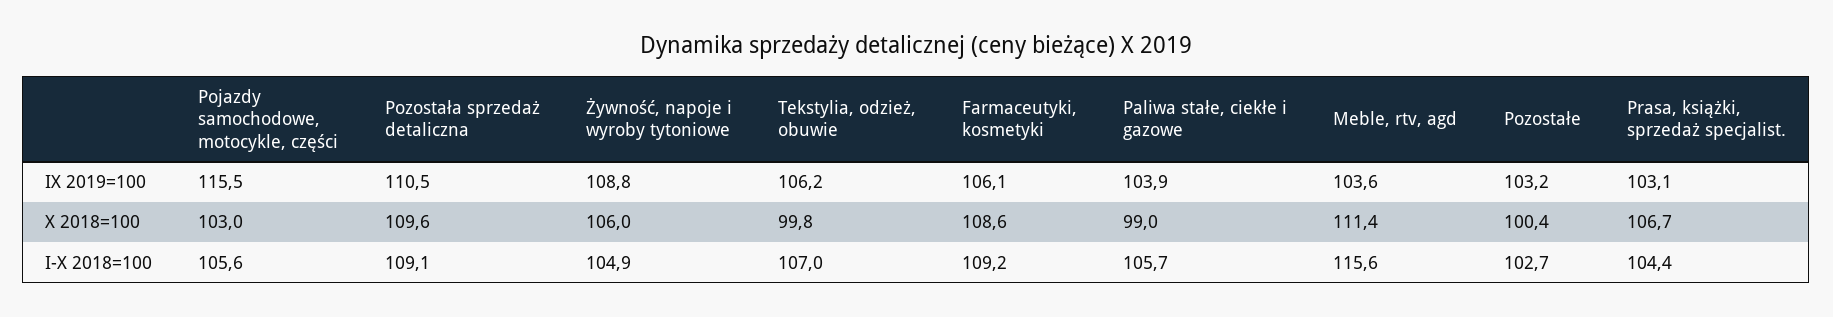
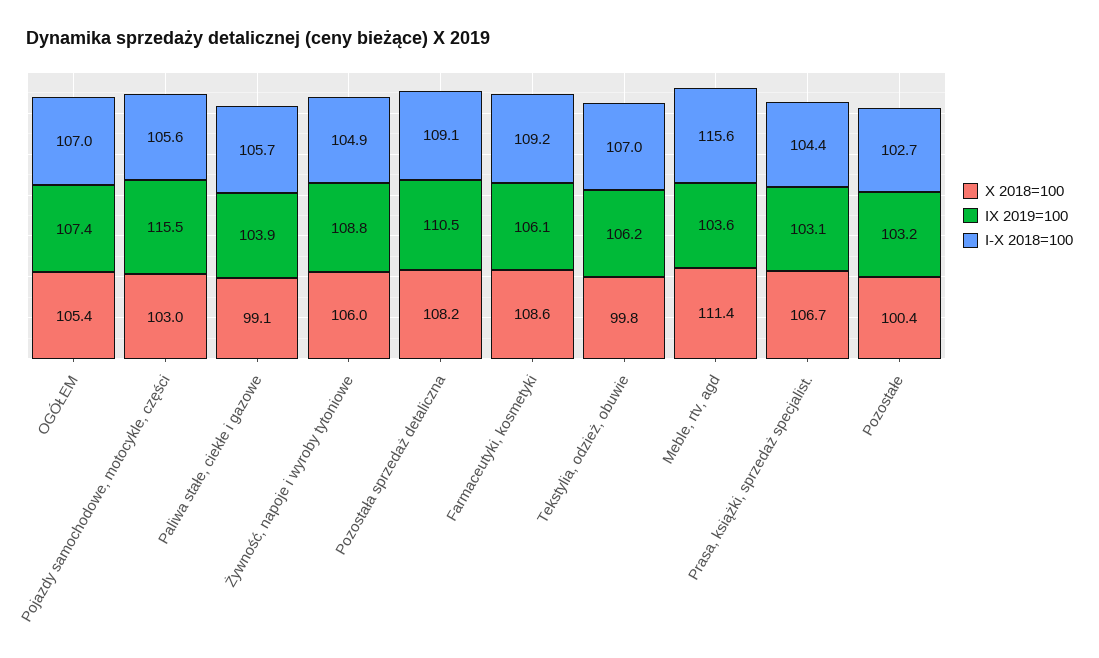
X 2018=100, Pozostała sprzedaż detaliczna: 109.6 -> 108.2
X 2018=100, Paliwa stałe, ciekłe i gazowe: 99 -> 99.1
X 2018=100, OGÓŁEM: none -> 105.4
IX 2019=100, OGÓŁEM: none -> 107.4
I-X 2018=100, OGÓŁEM: none -> 107

